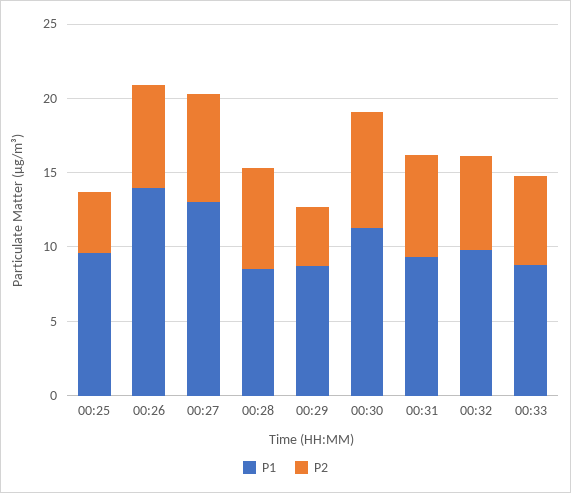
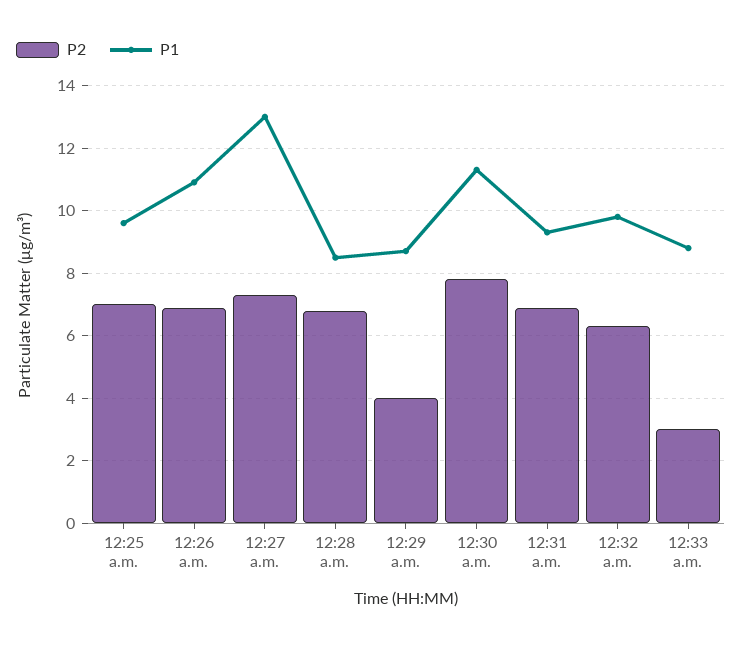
P2, 00:25: 4 -> 7
P1, 00:26: 14 -> 11
P2, 00:33: 6 -> 3

